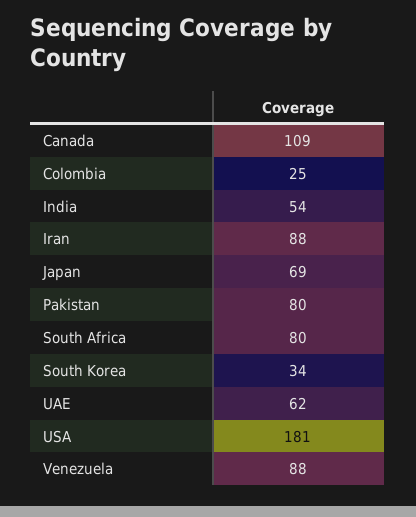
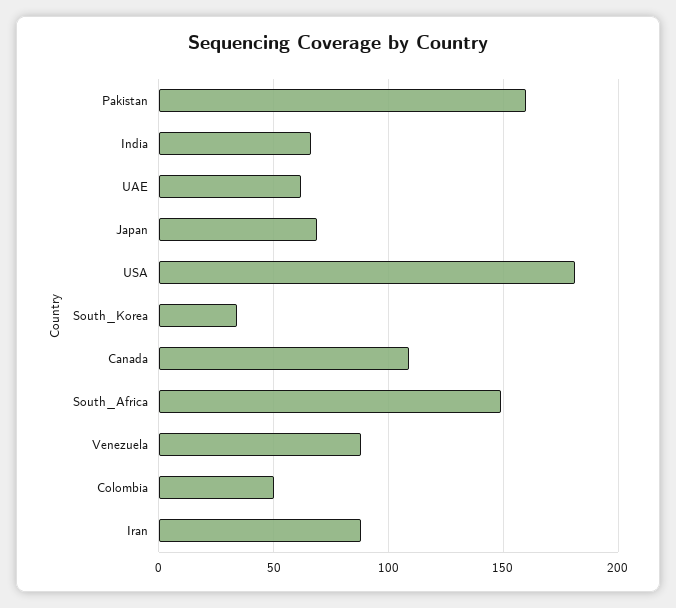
Colombia: 25 -> 50
India: 54 -> 65
Pakistan: 80 -> 160
South Africa: 80 -> 150

